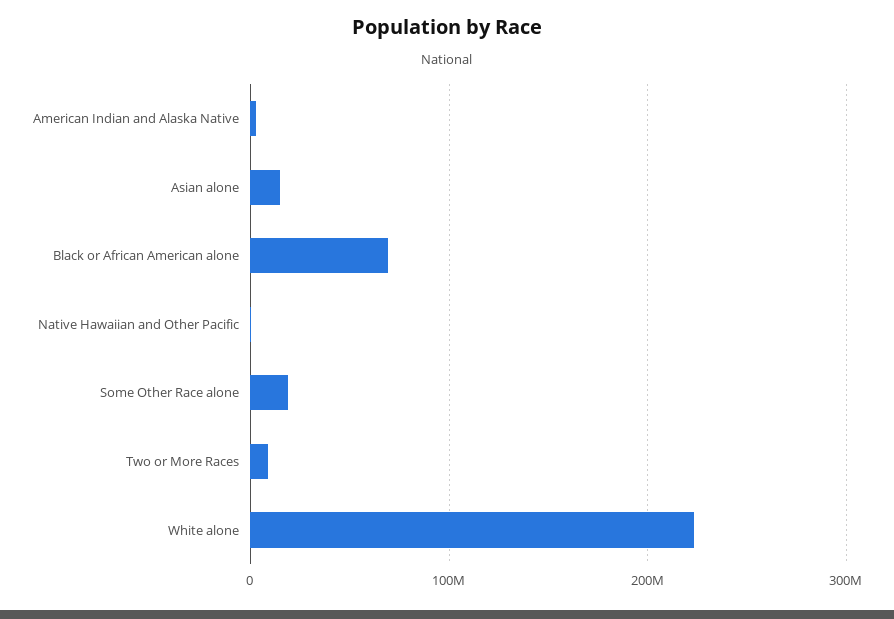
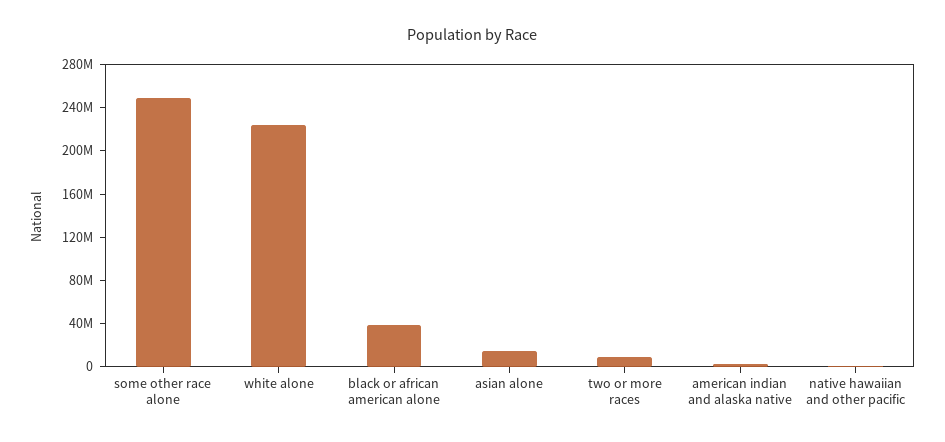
Black or African American alone: 70000000 -> 40000000
Some Other Race alone: 20000000 -> 250000000

